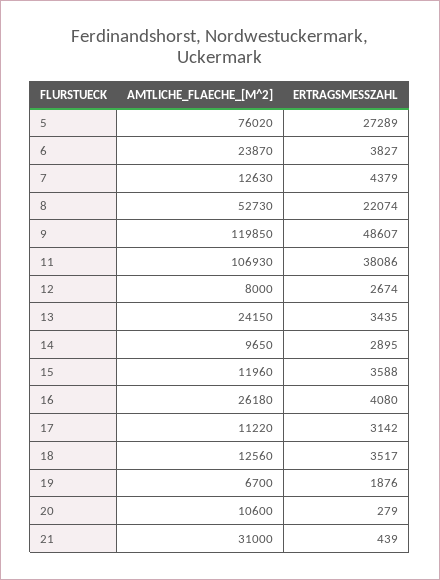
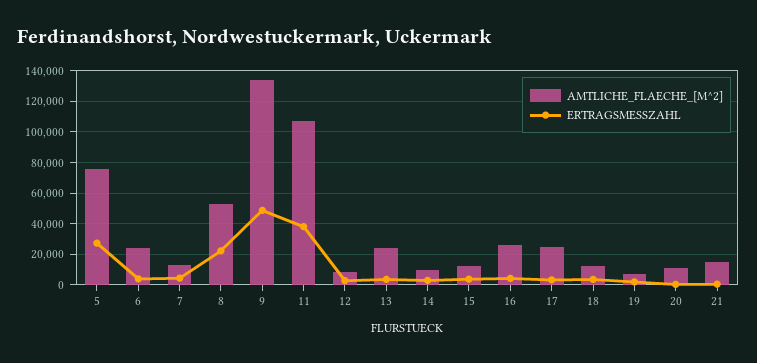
AMTLICHE_FLAECHE_[M^2], 9: 119850 -> 135000
AMTLICHE_FLAECHE_[M^2], 17: 11220 -> 25000
AMTLICHE_FLAECHE_[M^2], 21: 31000 -> 15000

